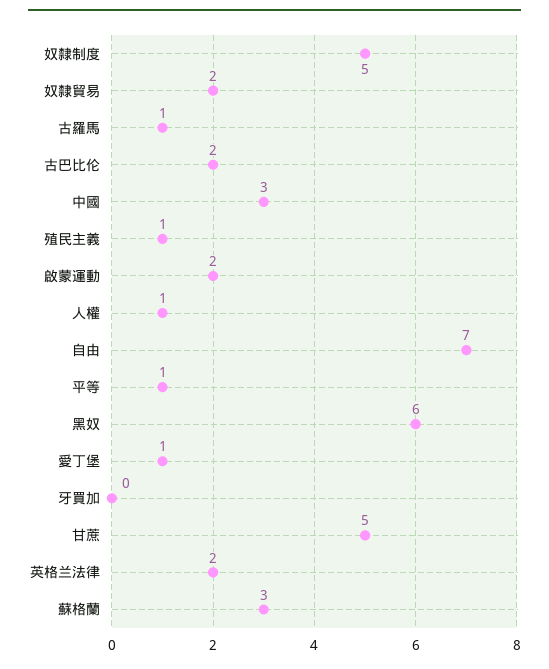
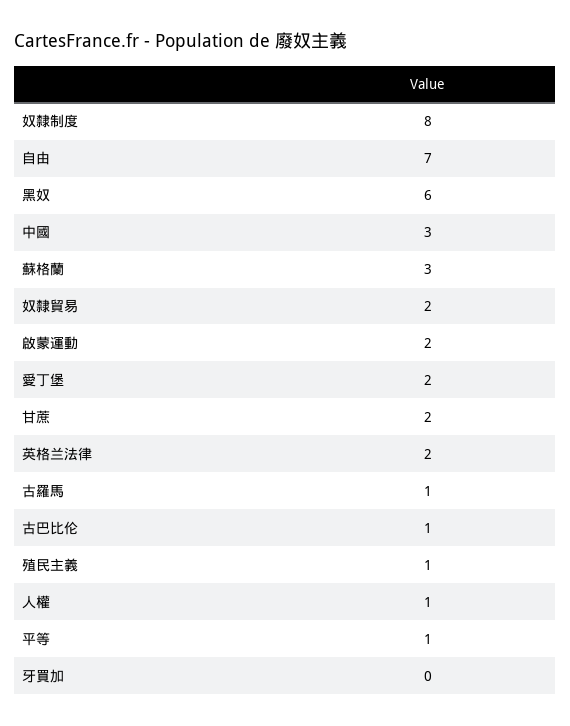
奴隸制度: 5 -> 8
古巴比伦: 2 -> 1
愛丁堡: 1 -> 2
甘蔗: 5 -> 2

